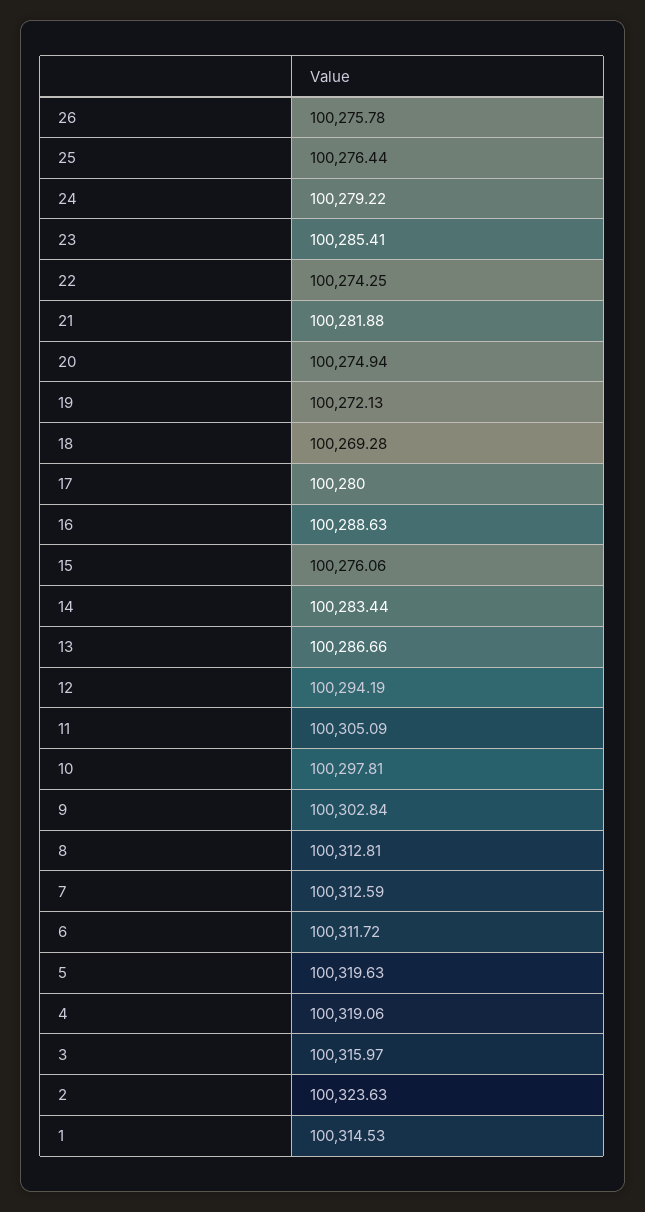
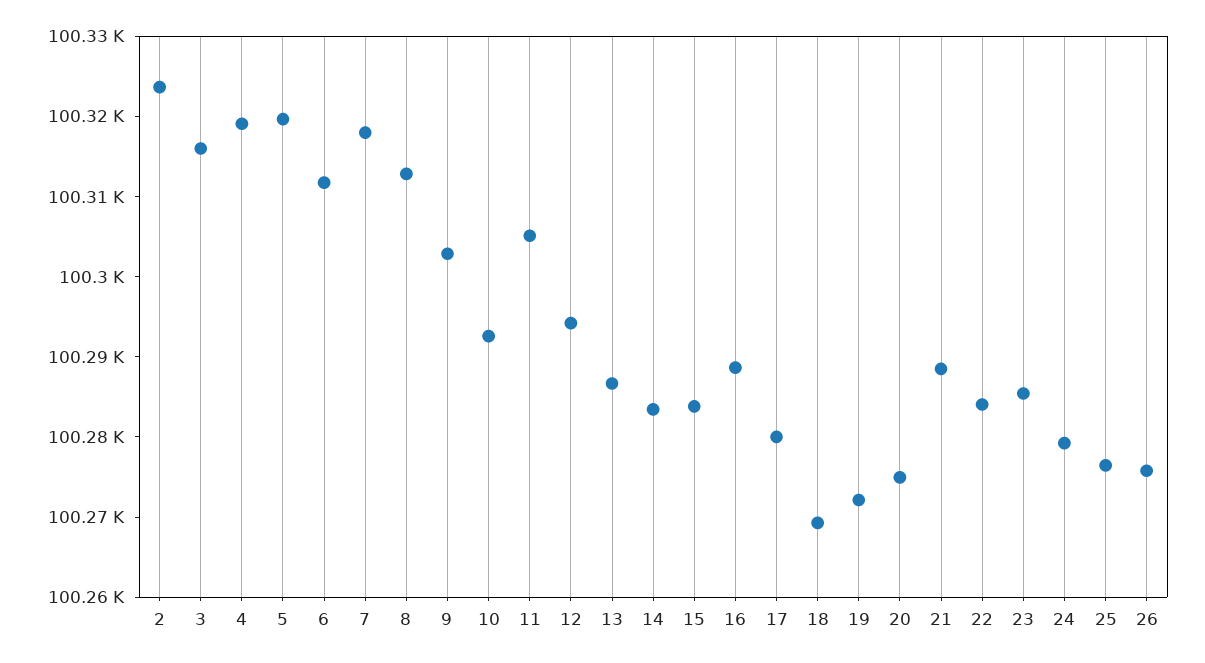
22: 100274.25 -> 100284
21: 100281.88 -> 100288
15: 100276.06 -> 100284
10: 100297.81 -> 100292
7: 100312.59 -> 100318
1: 100314.53 -> none

